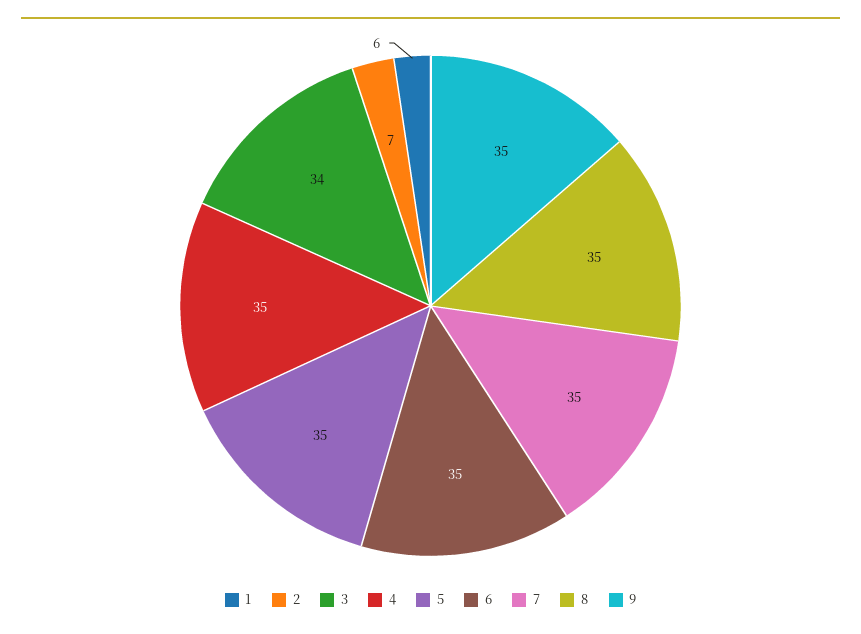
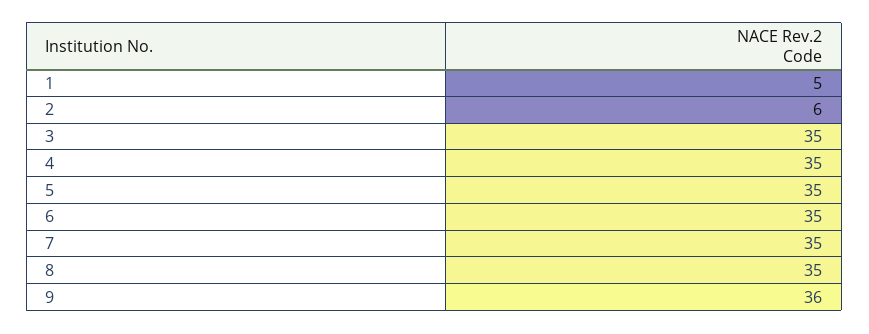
1: 6 -> 5
2: 7 -> 6
3: 34 -> 35
9: 35 -> 36

